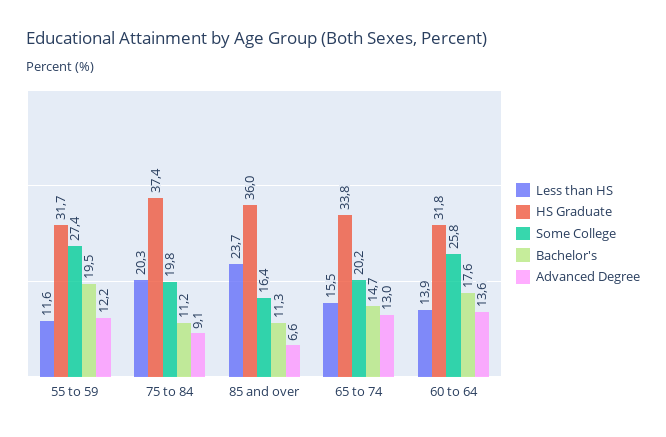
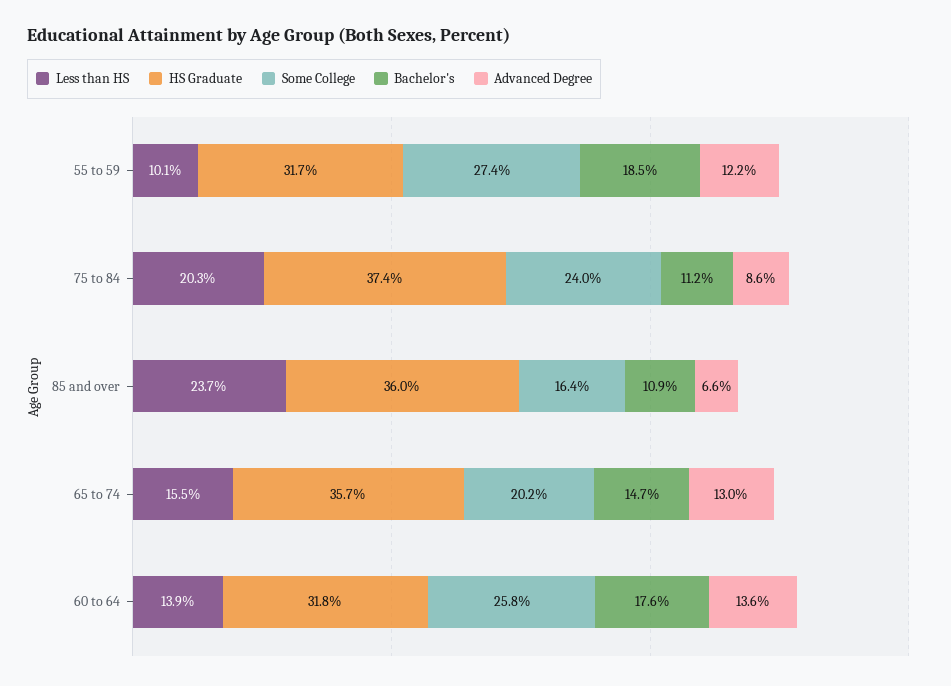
Less than HS, 55 to 59: 11.6 -> 10.1
Bachelor's, 55 to 59: 19.5 -> 18.5
Some College, 75 to 84: 19.8 -> 24
Advanced Degree, 75 to 84: 9.1 -> 8.6
Bachelor's, 85 and over: 11.3 -> 10.9
HS Graduate, 65 to 74: 33.8 -> 35.7

